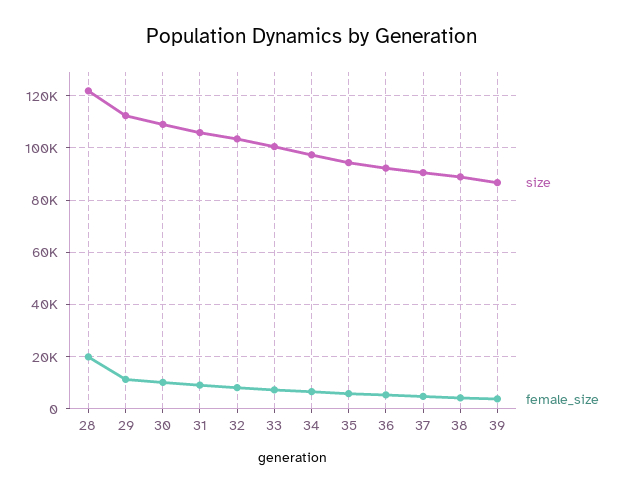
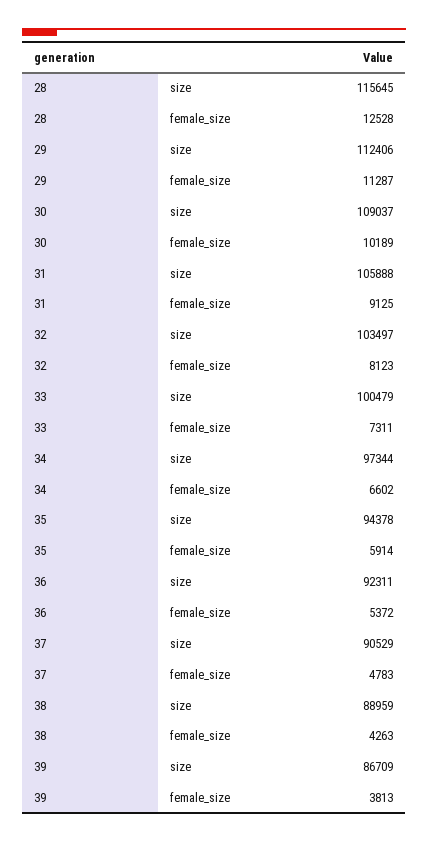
size, 28: 122500 -> 115645
female_size, 28: 20000 -> 12528

